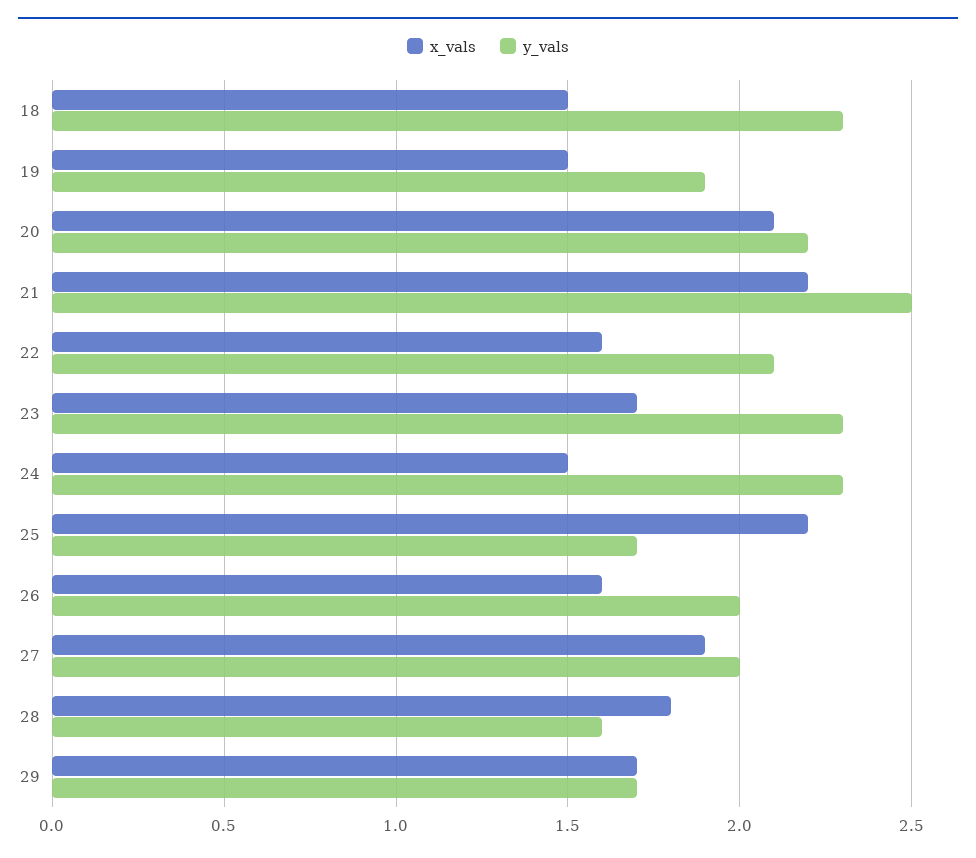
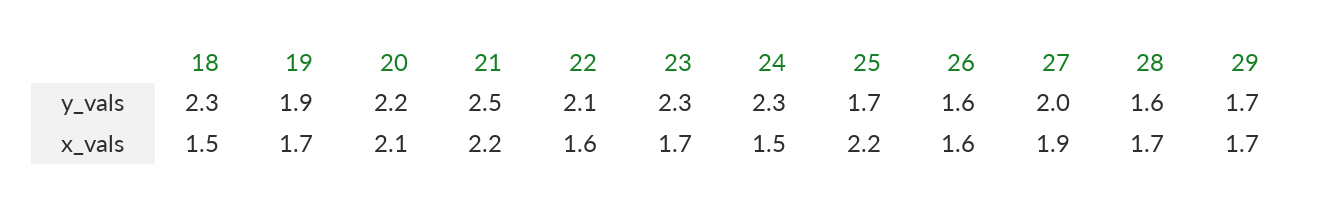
x_vals, 19: 1.5 -> 1.7
y_vals, 26: 2 -> 1.6
x_vals, 28: 1.8 -> 1.7

